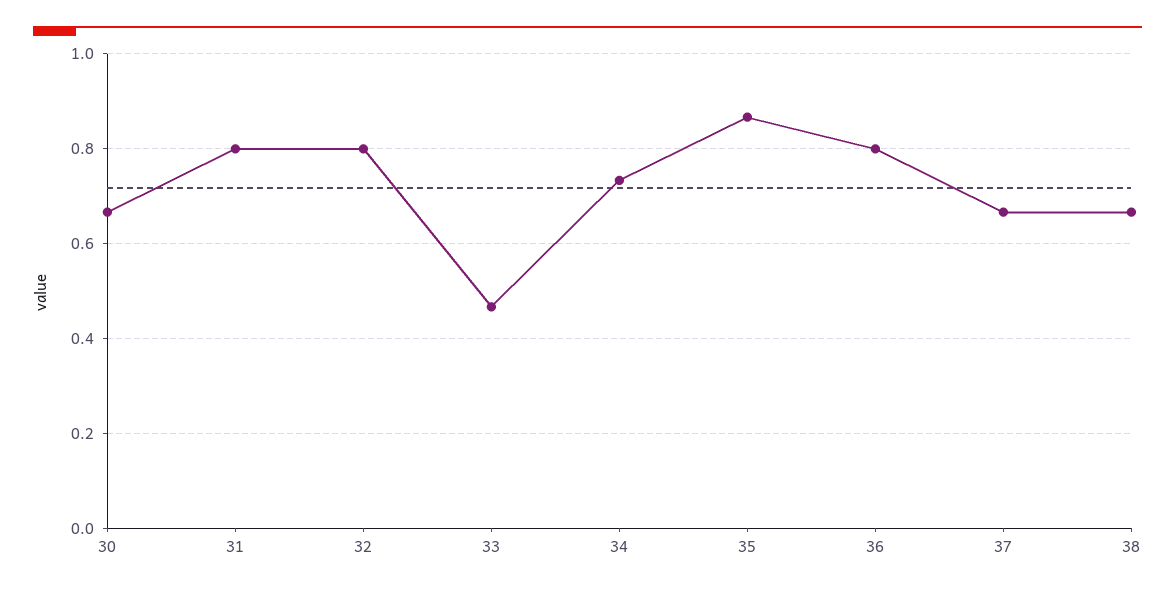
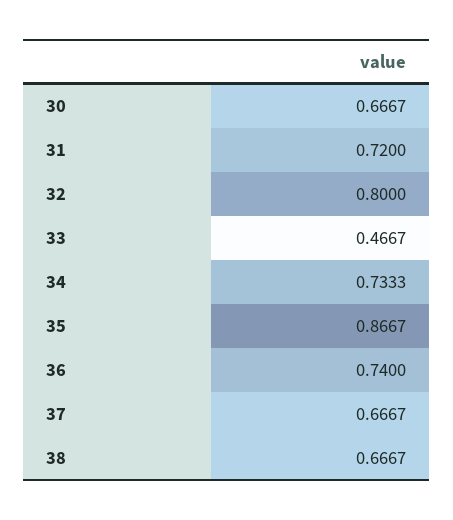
31: 0.8 -> 0.72
36: 0.8 -> 0.74

